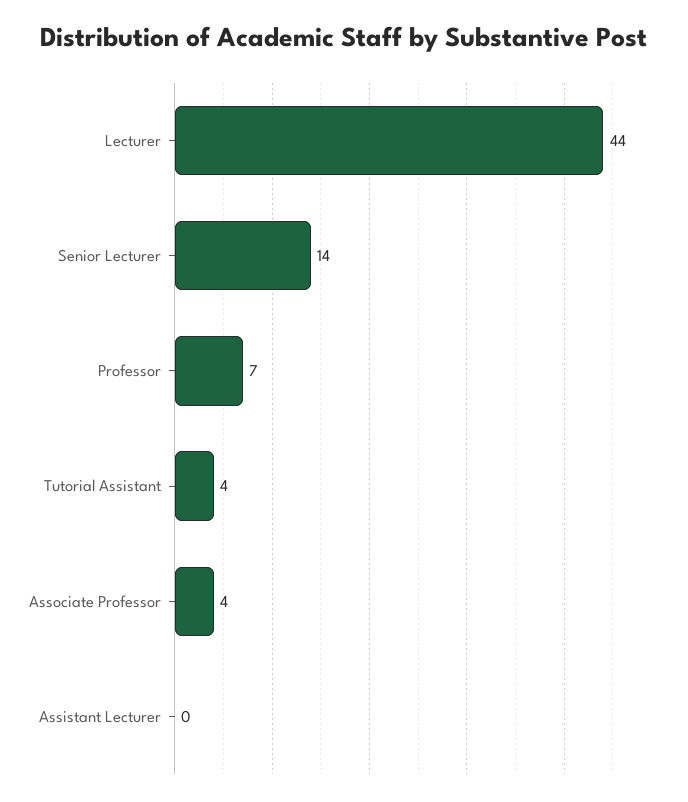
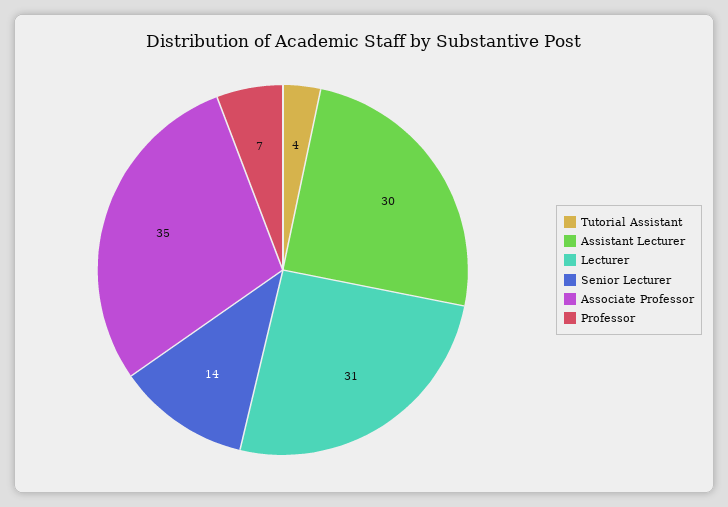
Lecturer: 44 -> 31
Associate Professor: 4 -> 35
Assistant Lecturer: 0 -> 30

